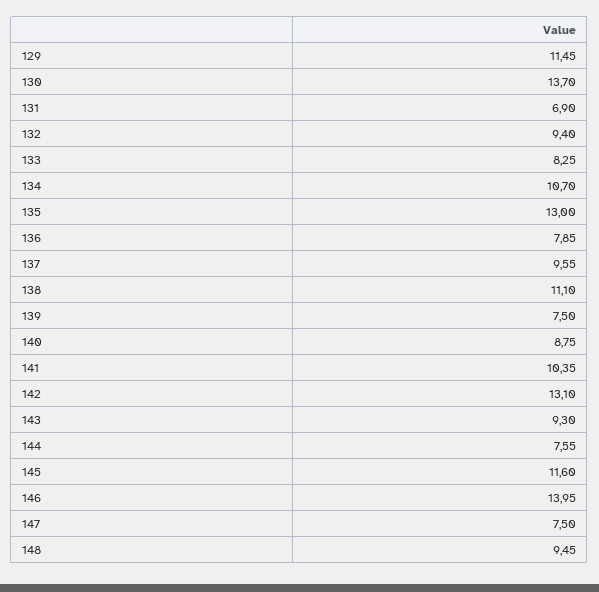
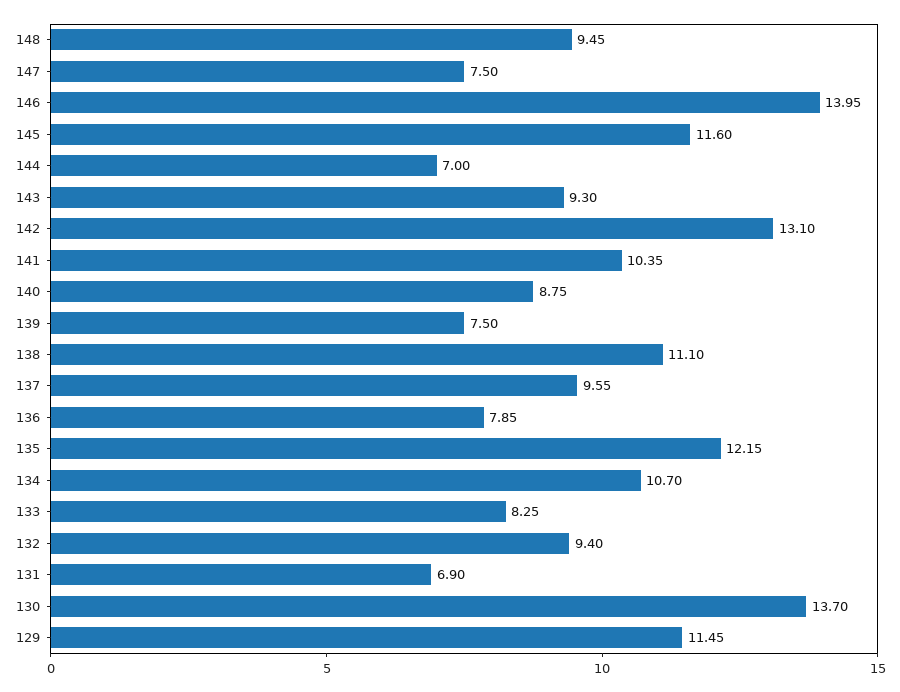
135: 13 -> 12.15
144: 7.55 -> 7

